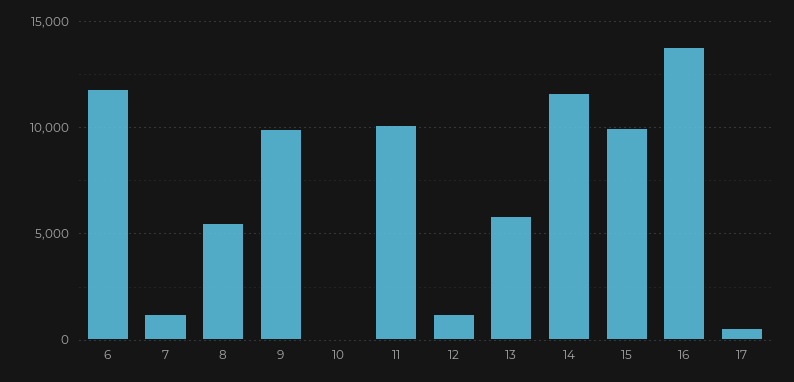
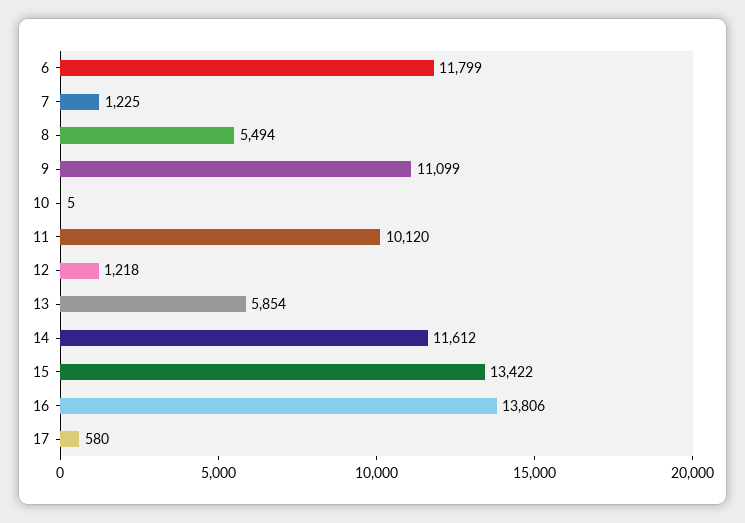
9: 10000 -> 11099
15: 10000 -> 13422

